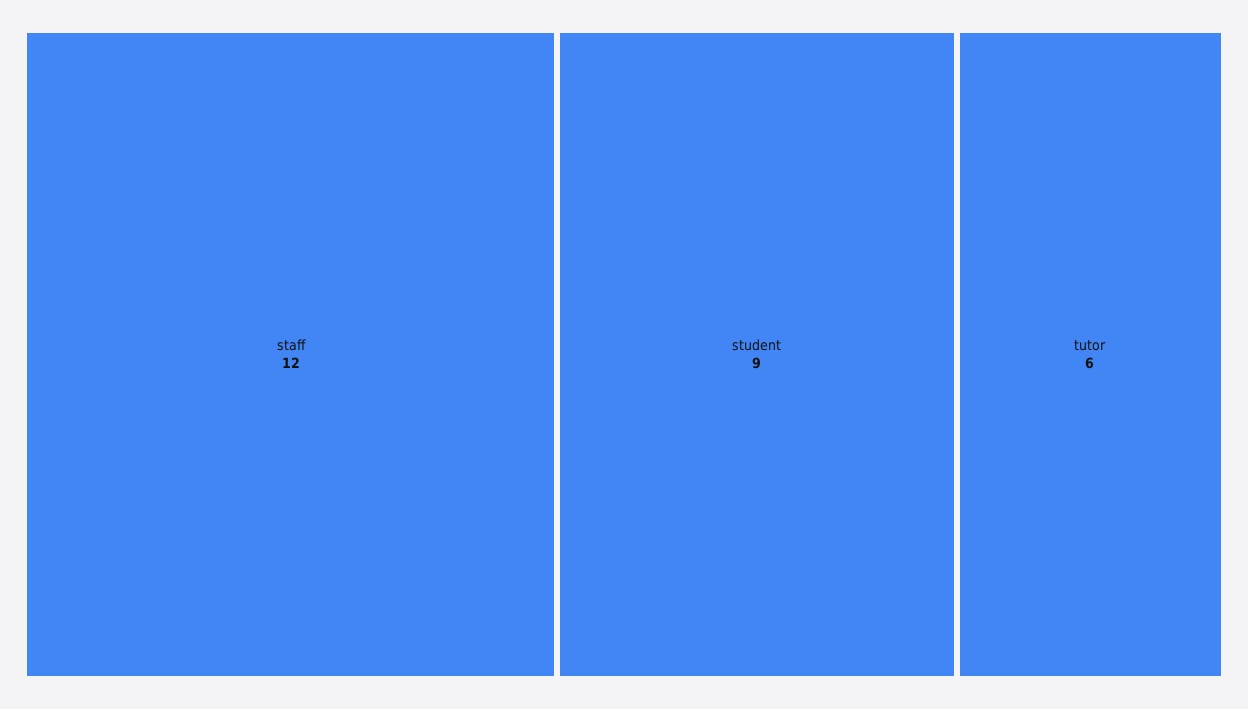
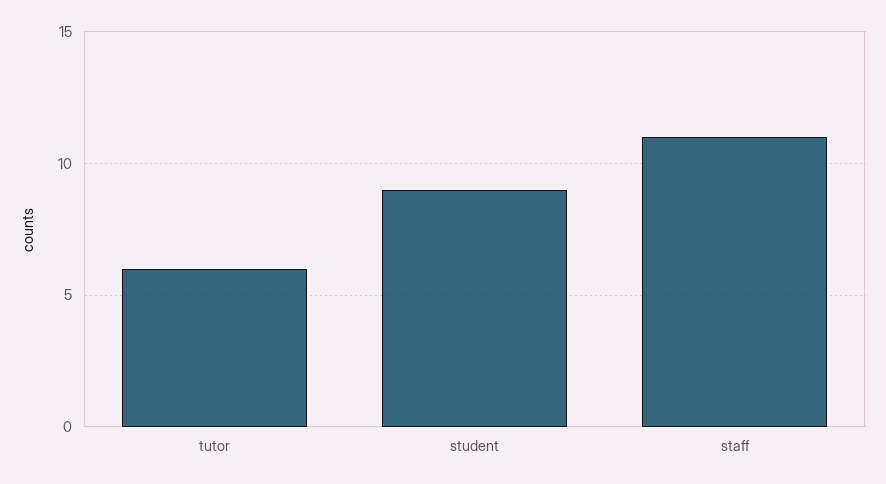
staff: 12 -> 11

